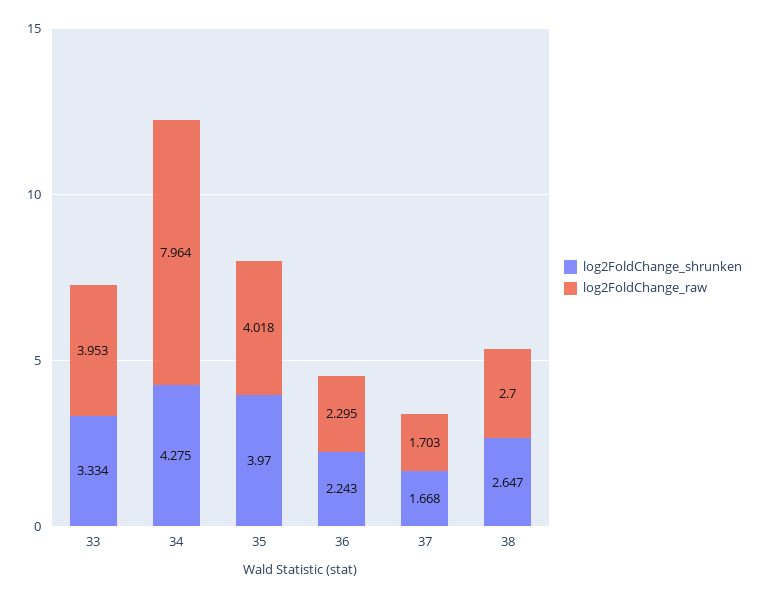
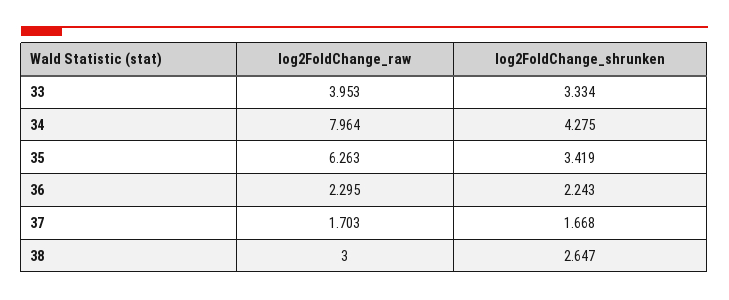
log2FoldChange_shrunken, 35: 3.97 -> 3.419
log2FoldChange_raw, 35: 4.018 -> 6.263
log2FoldChange_raw, 38: 2.7 -> 3

